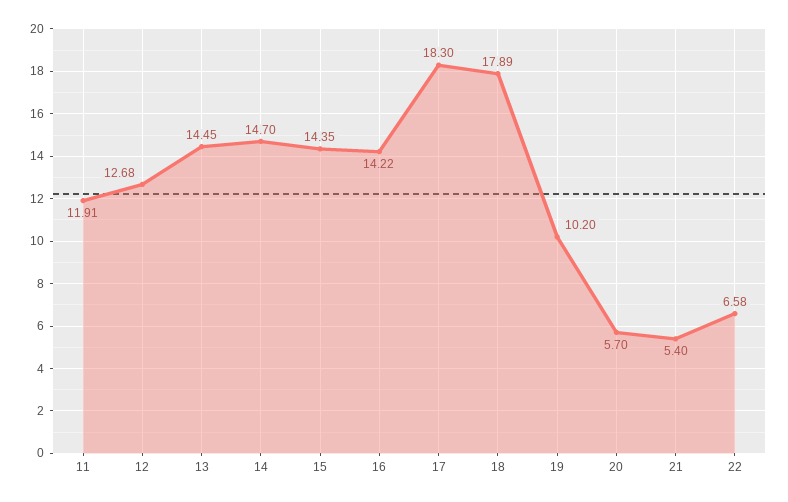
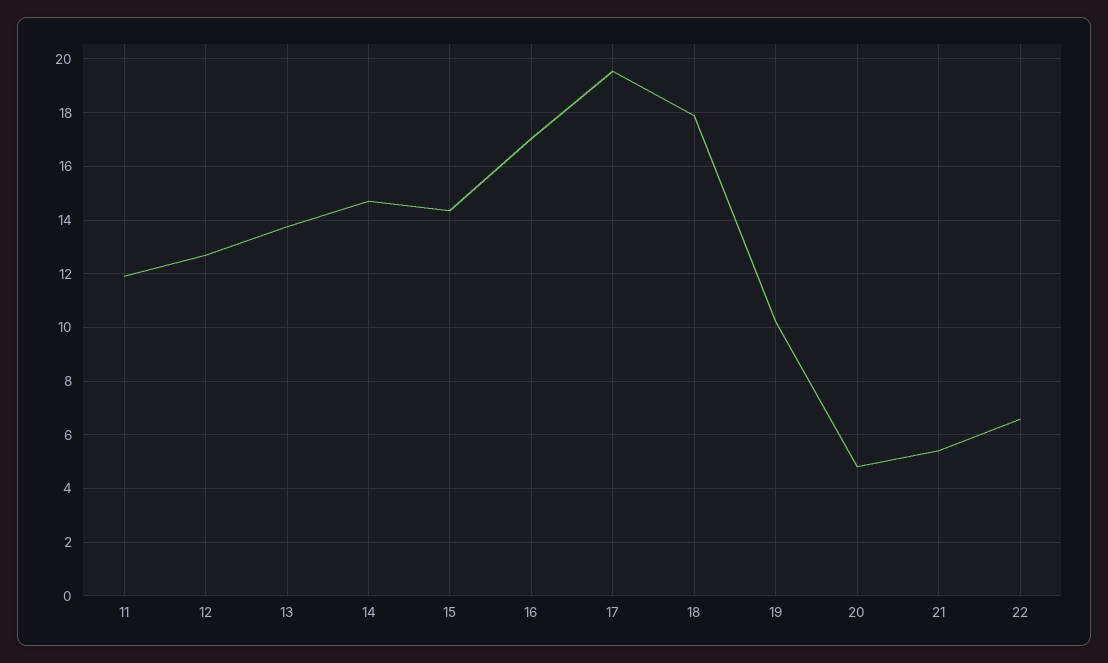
13: 14.45 -> 13.75
16: 14.22 -> 17
17: 18.3 -> 19.5
20: 5.7 -> 4.75

